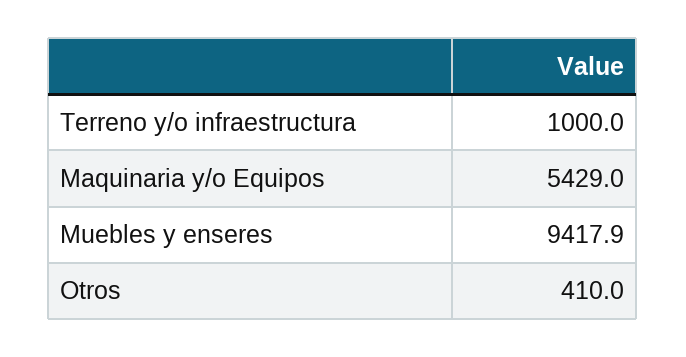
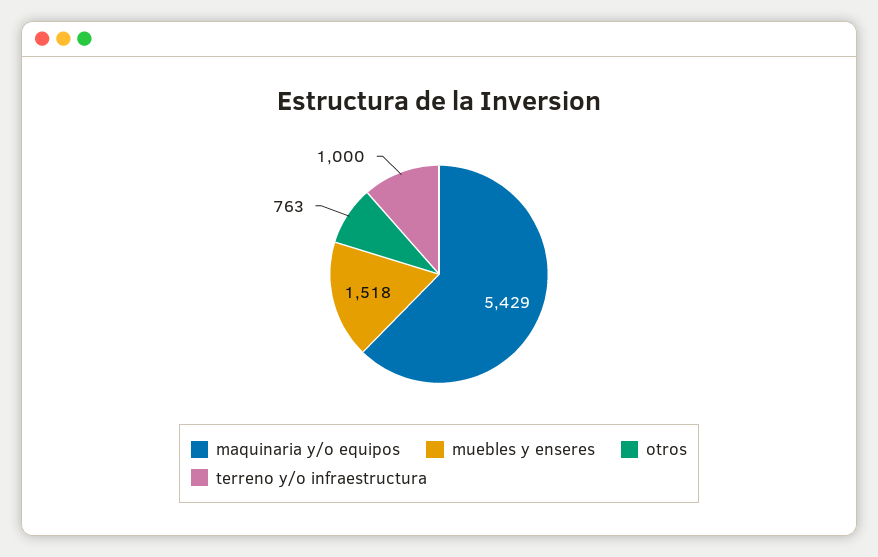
Muebles y enseres: 9417.9 -> 1518
Otros: 410 -> 763

